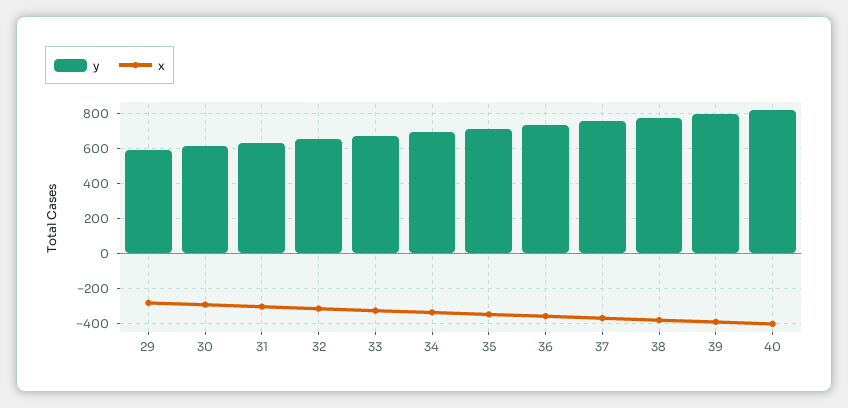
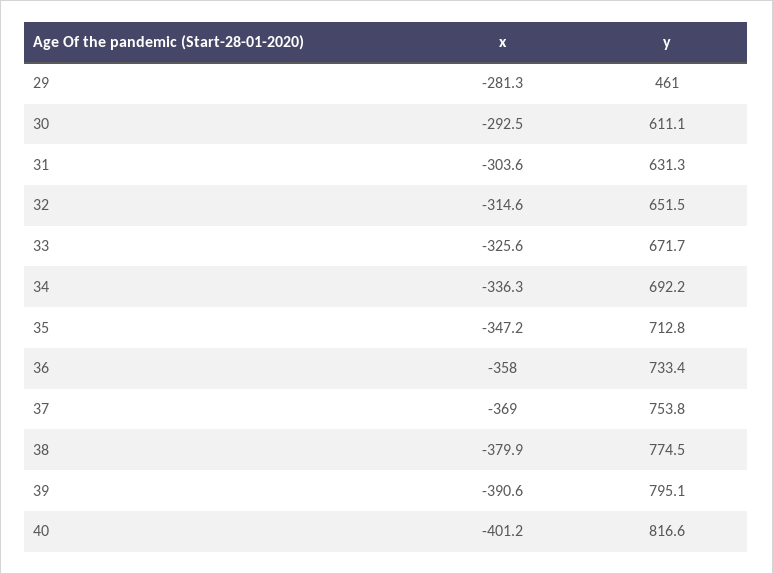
y, 29: 600 -> 461

